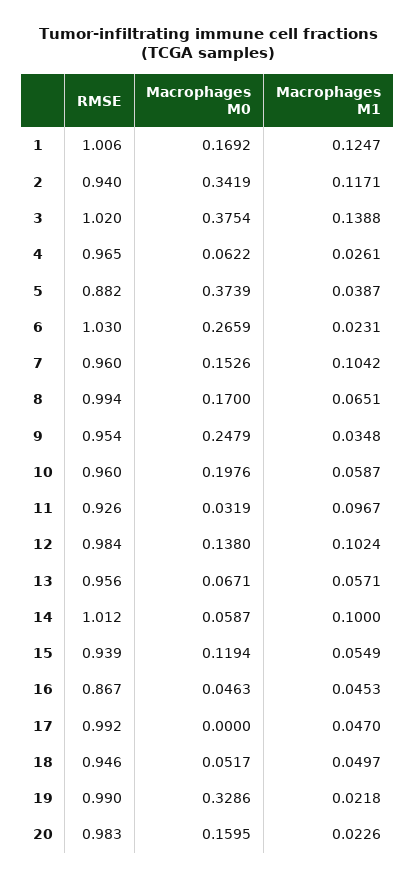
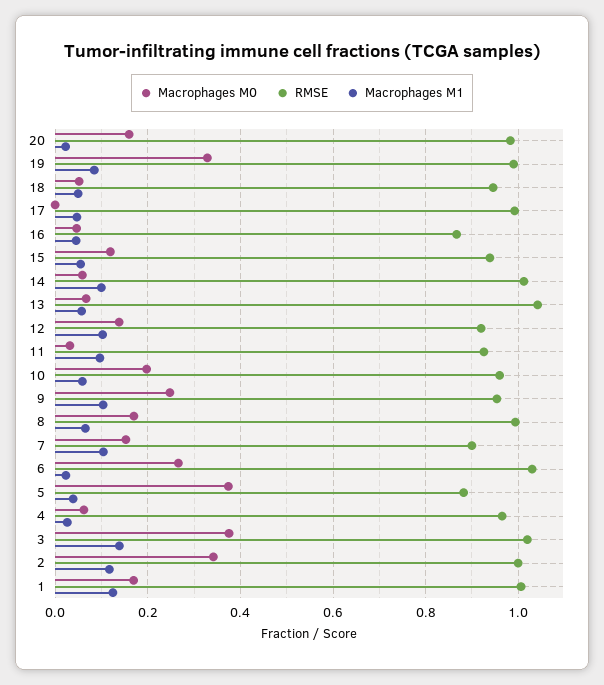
RMSE, 2: 0.94 -> 1
RMSE, 7: 0.96 -> 0.9
Macrophages M1, 9: 0.0348 -> 0.1
RMSE, 12: 0.984 -> 0.92
RMSE, 13: 0.956 -> 1.04
Macrophages M1, 19: 0.0218 -> 0.08

